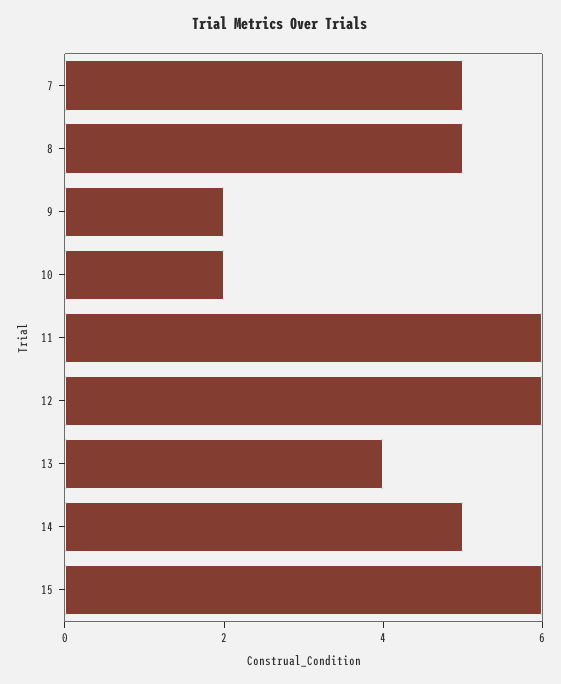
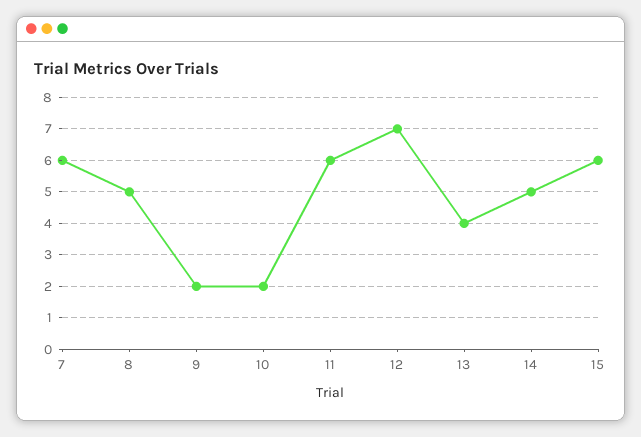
7: 5 -> 6
12: 6 -> 7

